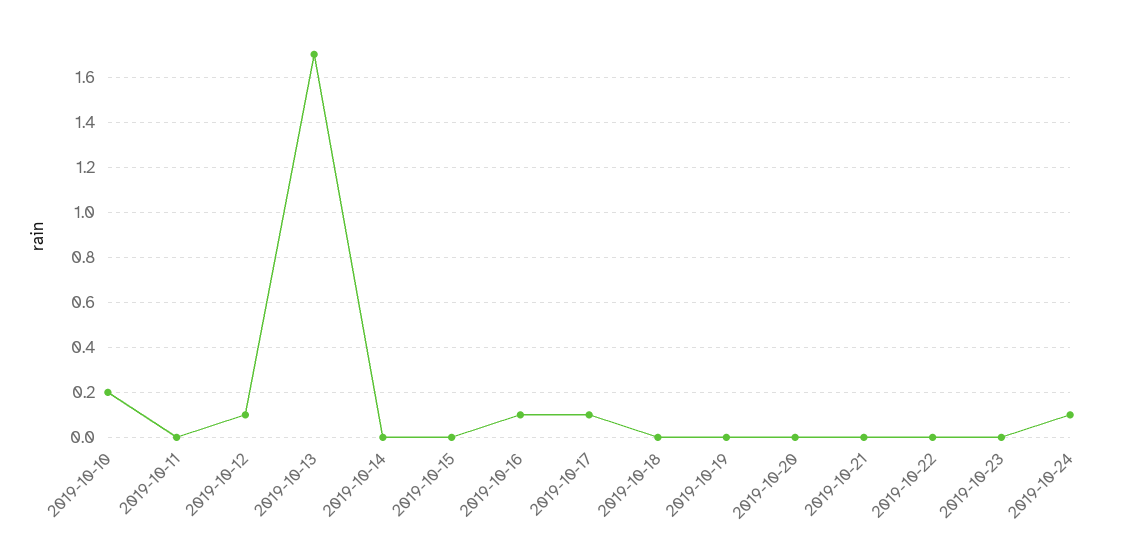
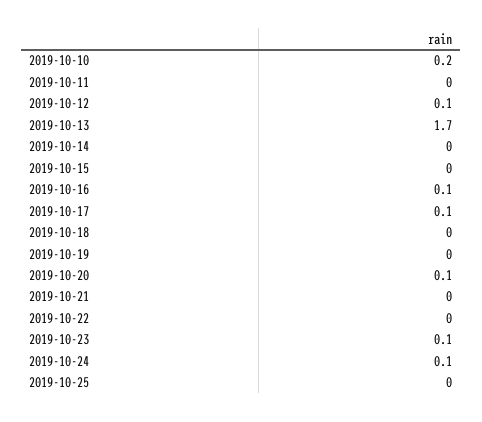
2019-10-20: 0 -> 0.1
2019-10-23: 0 -> 0.1
2019-10-25: none -> 0

